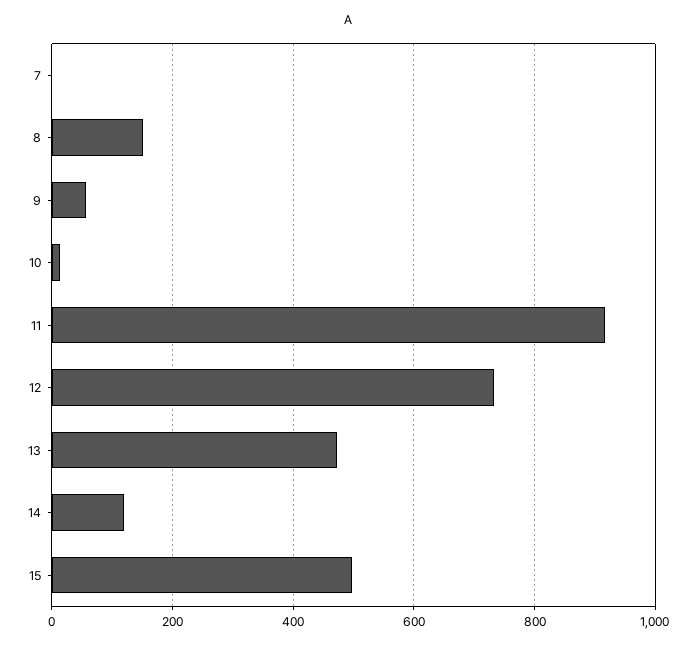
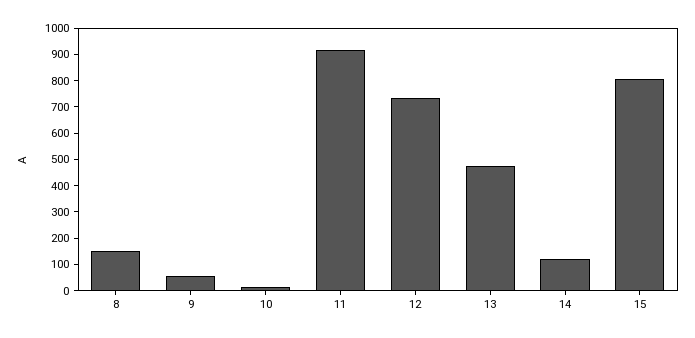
7: 0 -> none
15: 500 -> 800

